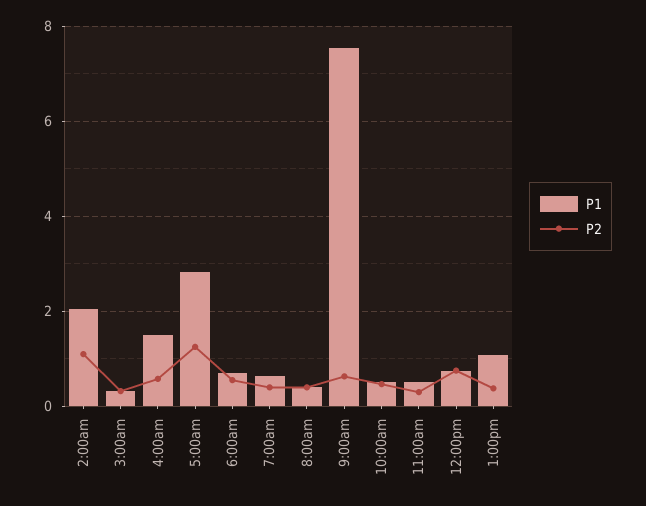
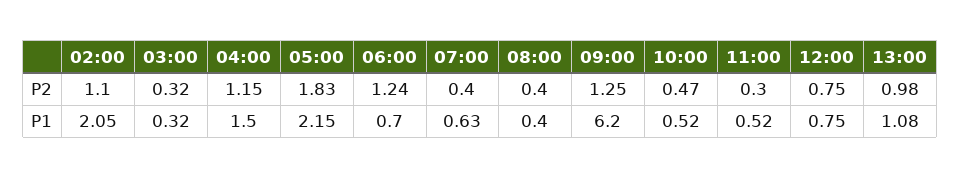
P2, 4:00am: 0.6 -> 1.15
P1, 5:00am: 2.8 -> 2.15
P2, 5:00am: 1.2 -> 1.83
P2, 6:00am: 0.6 -> 1.24
P1, 9:00am: 7.6 -> 6.2
P2, 9:00am: 0.6 -> 1.25
P2, 1:00pm: 0.4 -> 0.98

